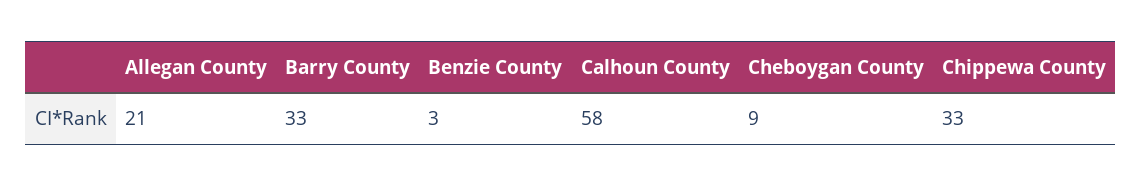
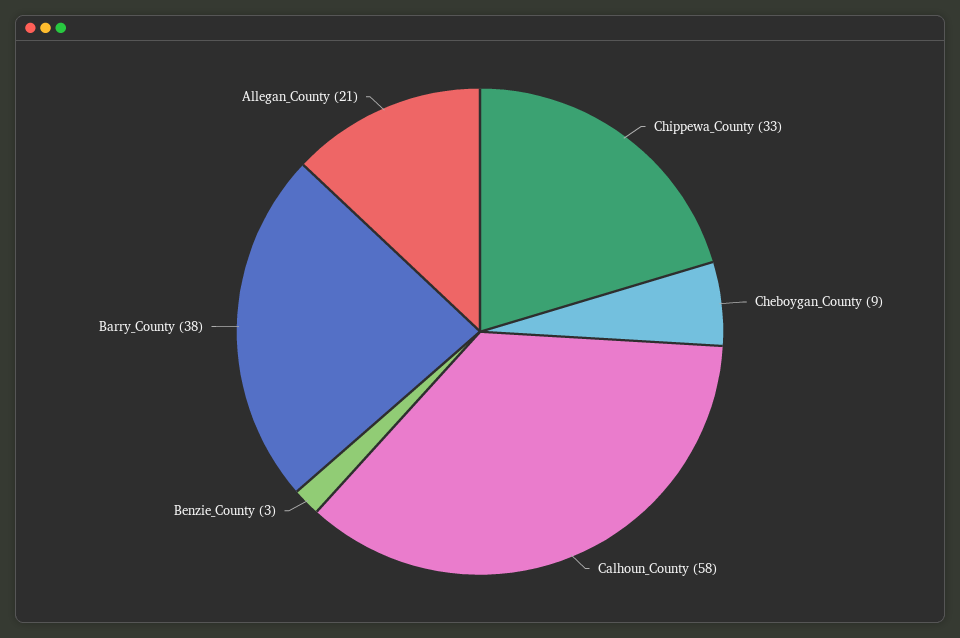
Barry County: 33 -> 38

